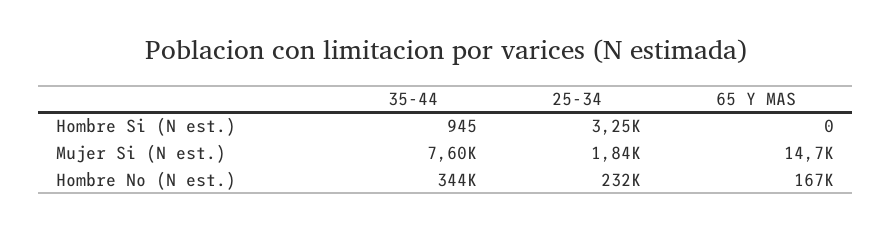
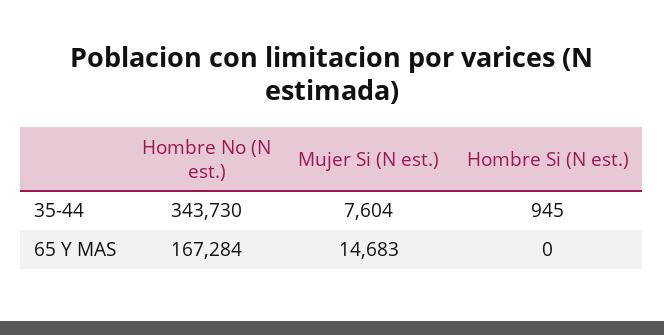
25-34, Hombre Si (N est.): 3250 -> none
25-34, Mujer Si (N est.): 1840 -> none
25-34, Hombre No (N est.): 232000 -> none

